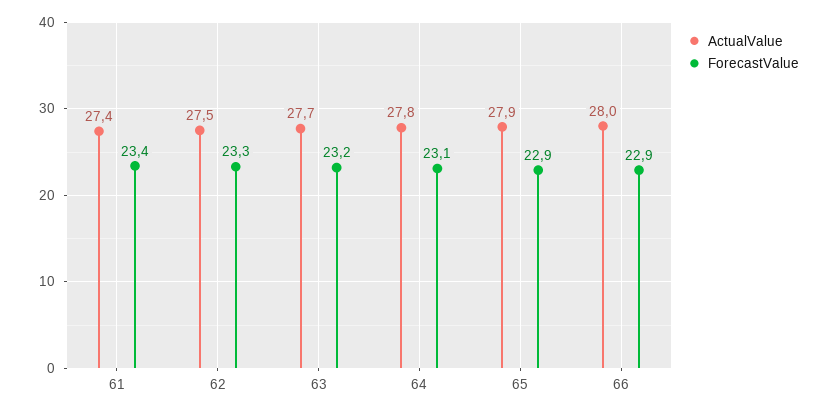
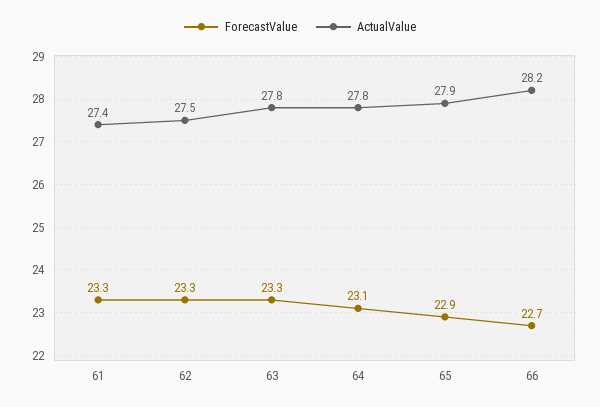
ForecastValue, 61: 23.4 -> 23.3
ActualValue, 63: 27.7 -> 27.8
ForecastValue, 63: 23.2 -> 23.3
ActualValue, 66: 28 -> 28.2
ForecastValue, 66: 22.9 -> 22.7

